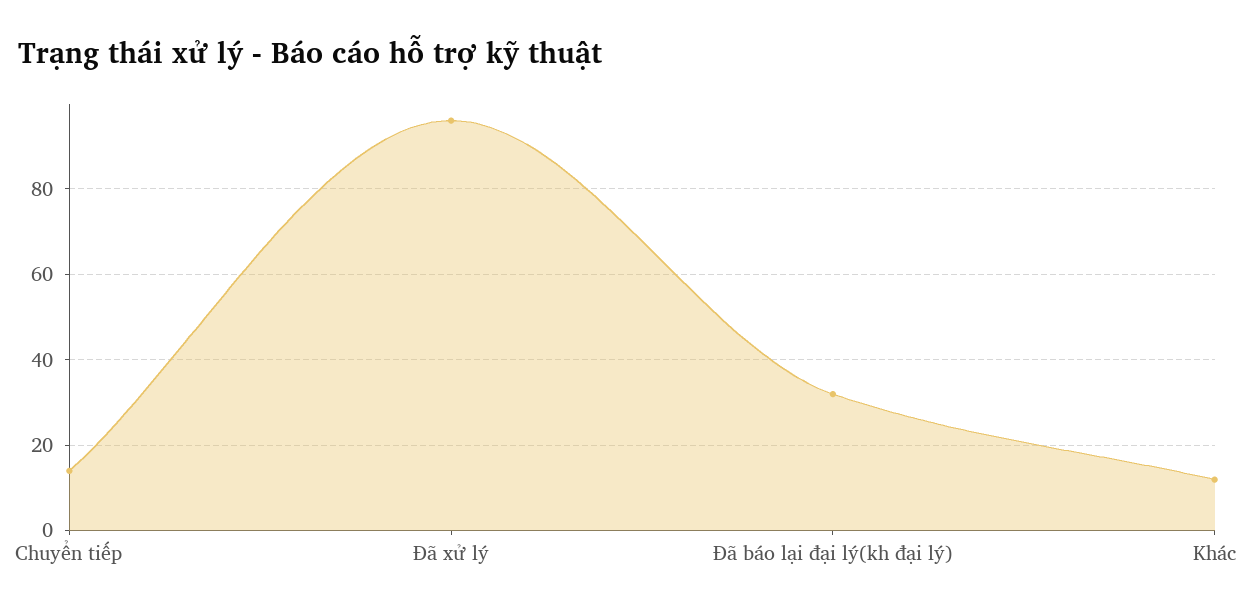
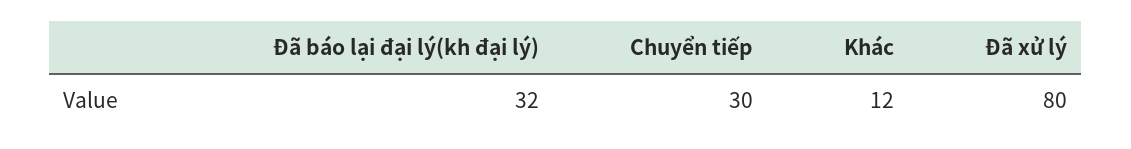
Chuyển tiếp: 15 -> 30
Đã xử lý: 95 -> 80

